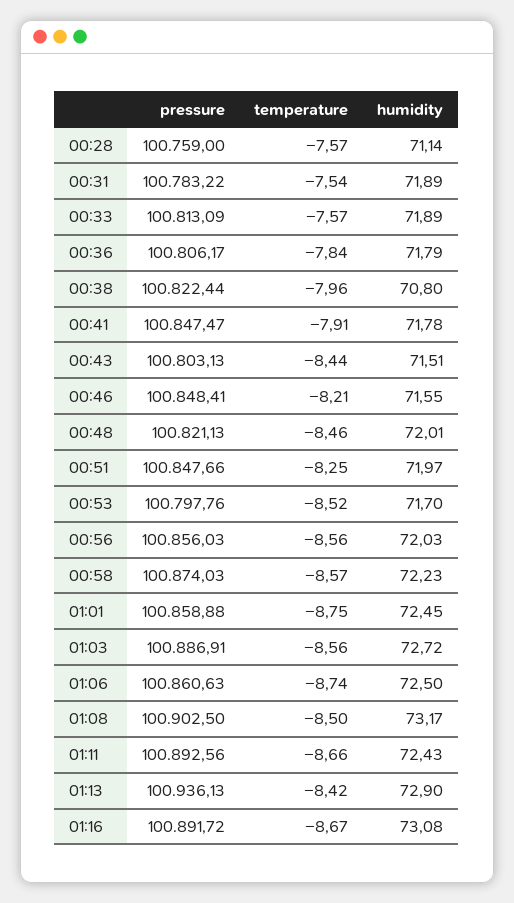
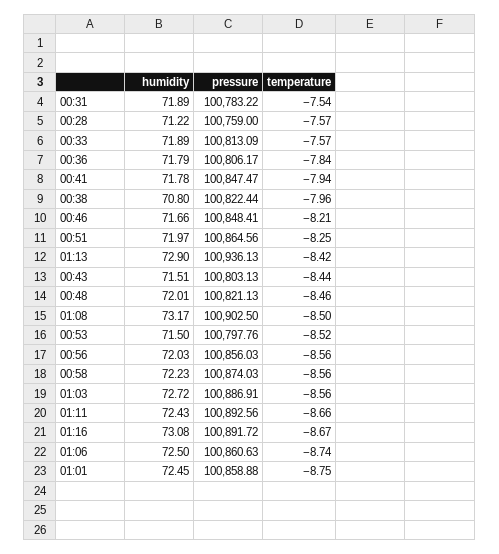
humidity, 00:28: 71.14 -> 71.22
temperature, 00:41: -7.91 -> -7.94
humidity, 00:46: 71.55 -> 71.66
pressure, 00:51: 100847.66 -> 100864.56
humidity, 00:53: 71.7 -> 71.5
temperature, 00:58: -8.57 -> -8.56

